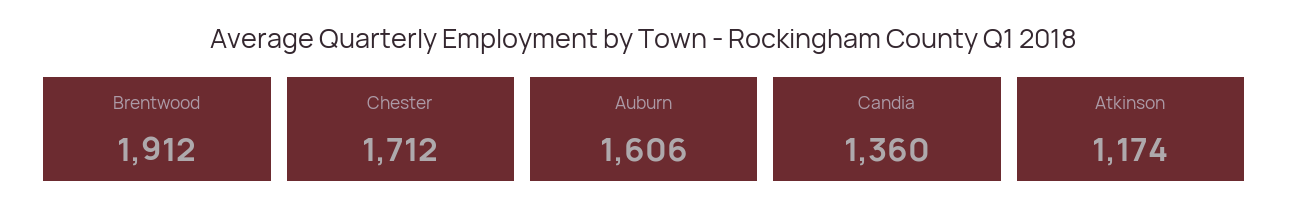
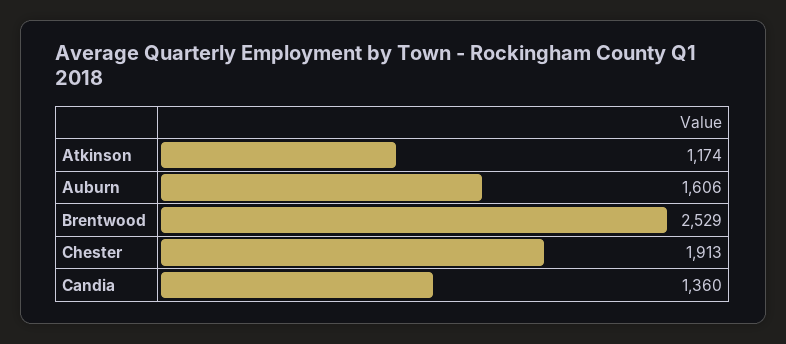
Brentwood: 1912 -> 2529
Chester: 1712 -> 1913

